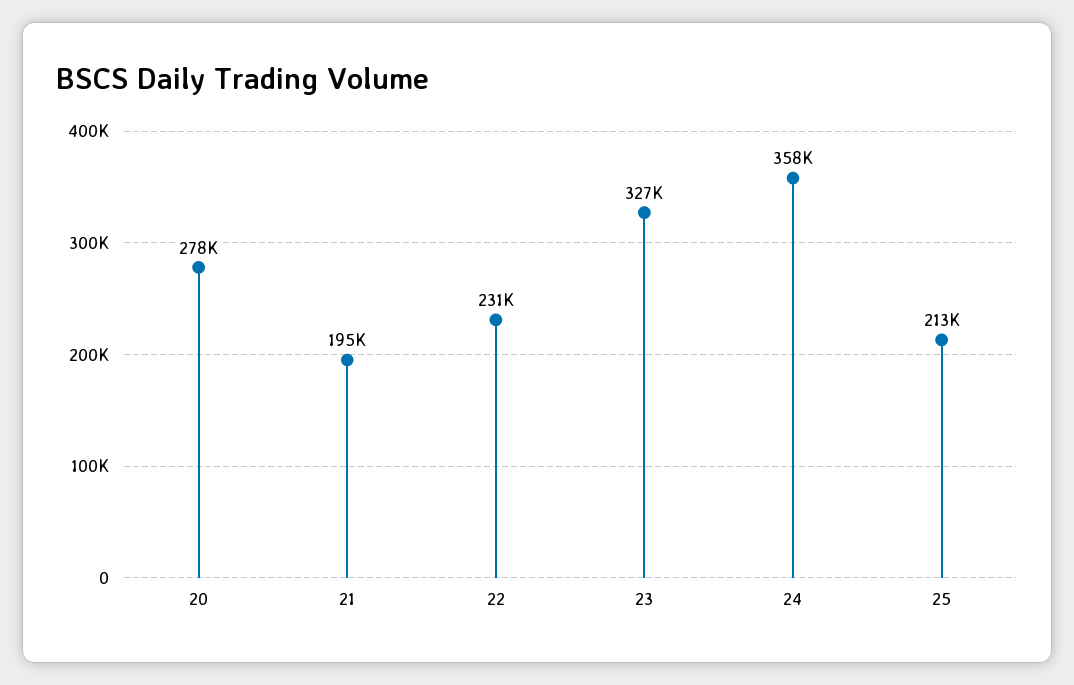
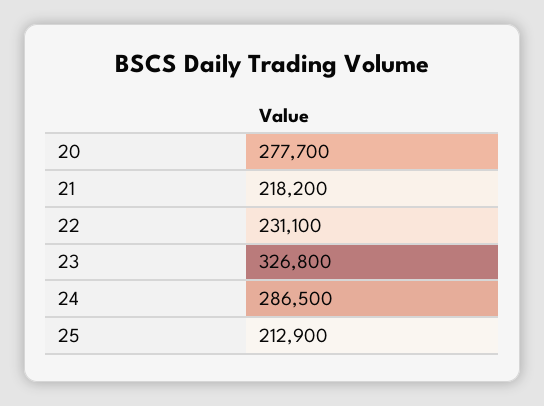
21: 195000 -> 218200
24: 358000 -> 286500

